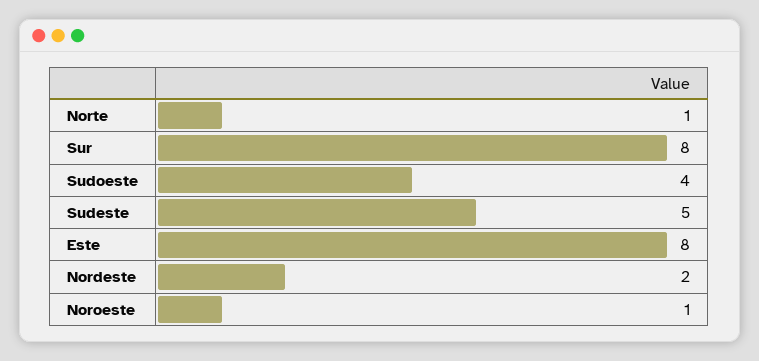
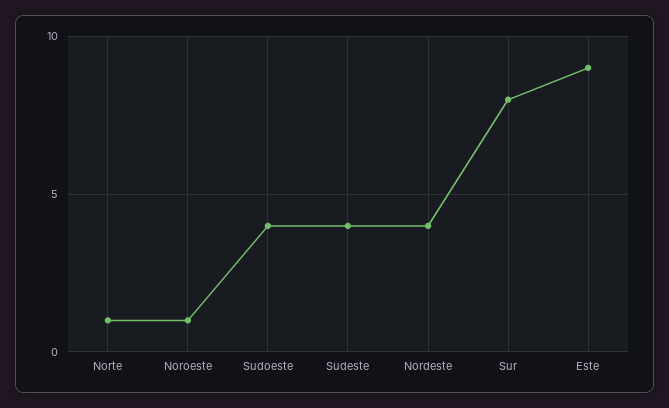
Sudeste: 5 -> 4
Este: 8 -> 9
Nordeste: 2 -> 4

